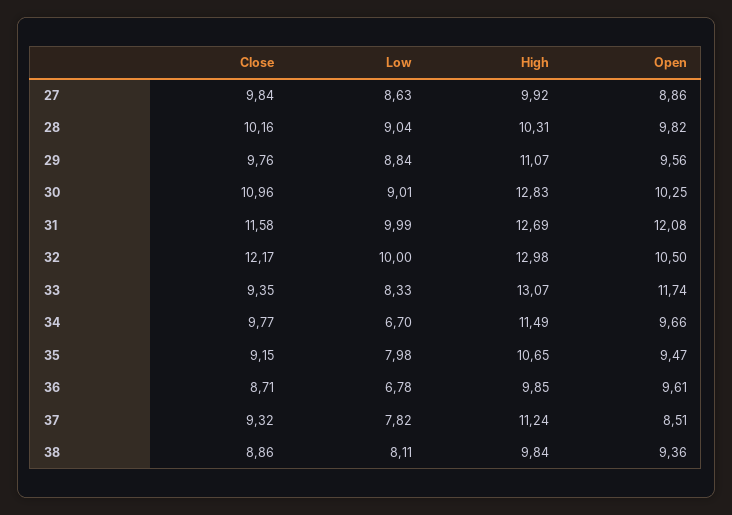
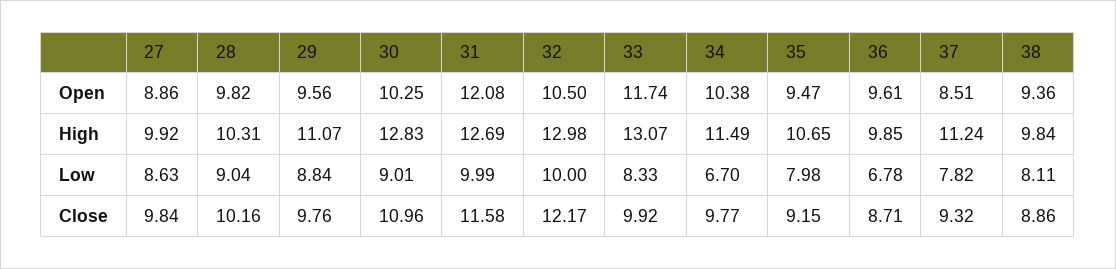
Close, 33: 9.35 -> 9.92
Open, 34: 9.66 -> 10.38

